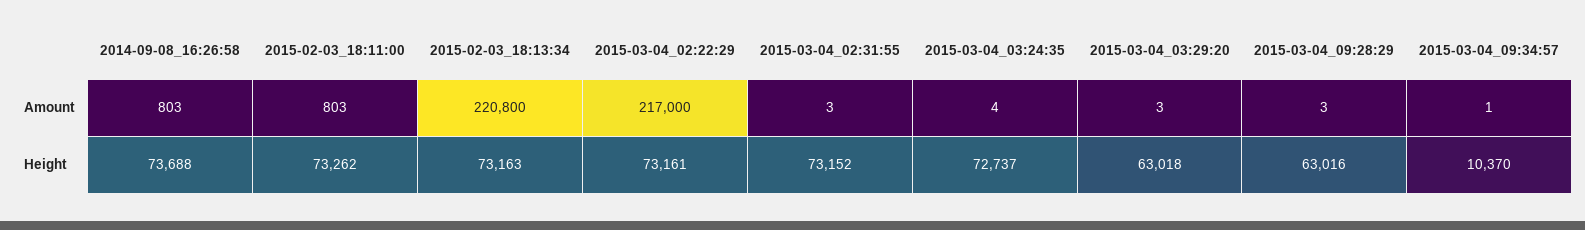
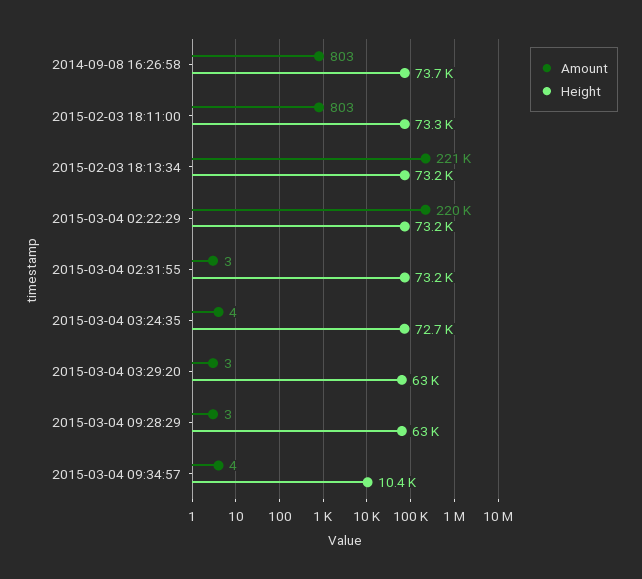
Amount, 2015-03-04_02:22:29: 217000 -> 220000
Amount, 2015-03-04_09:34:57: 1 -> 4

